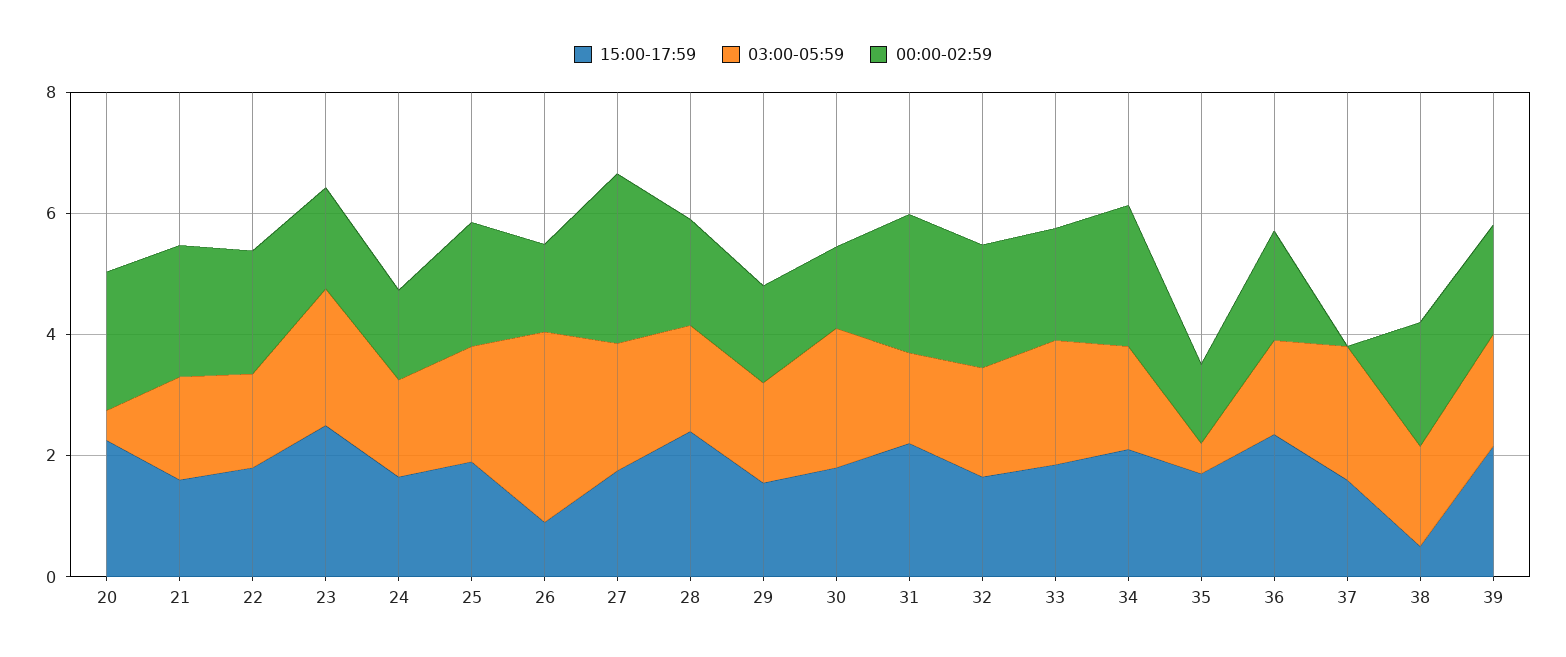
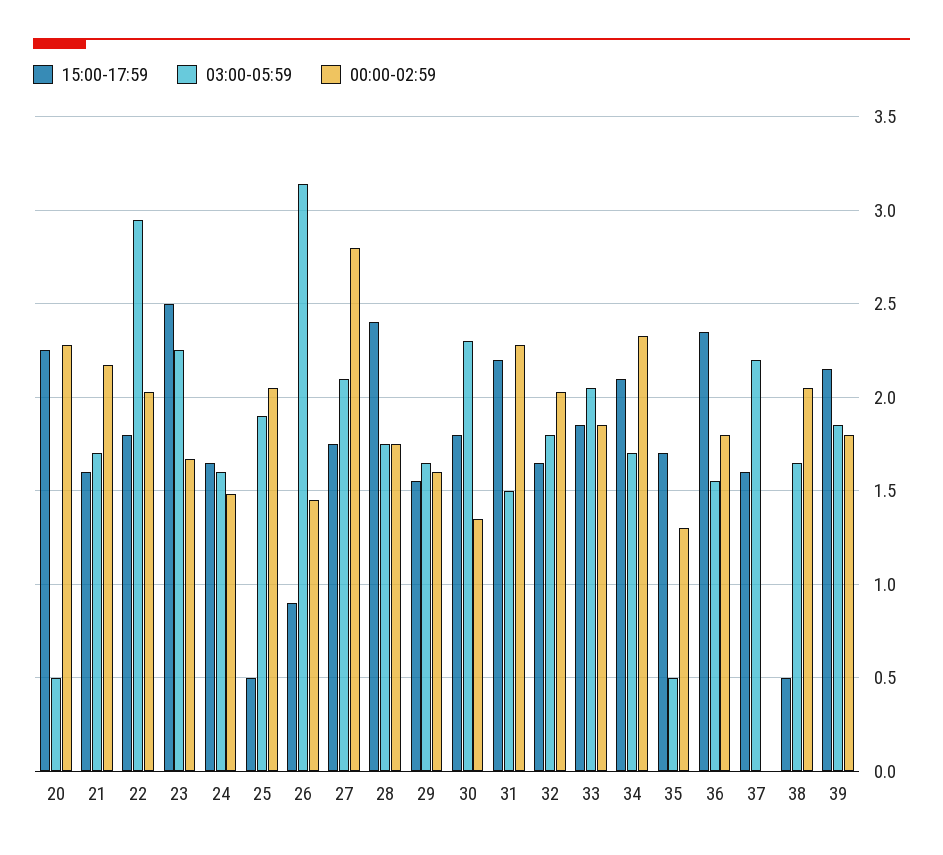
03:00-05:59, 22: 1.5 -> 2.95
15:00-17:59, 25: 2 -> 0.5

